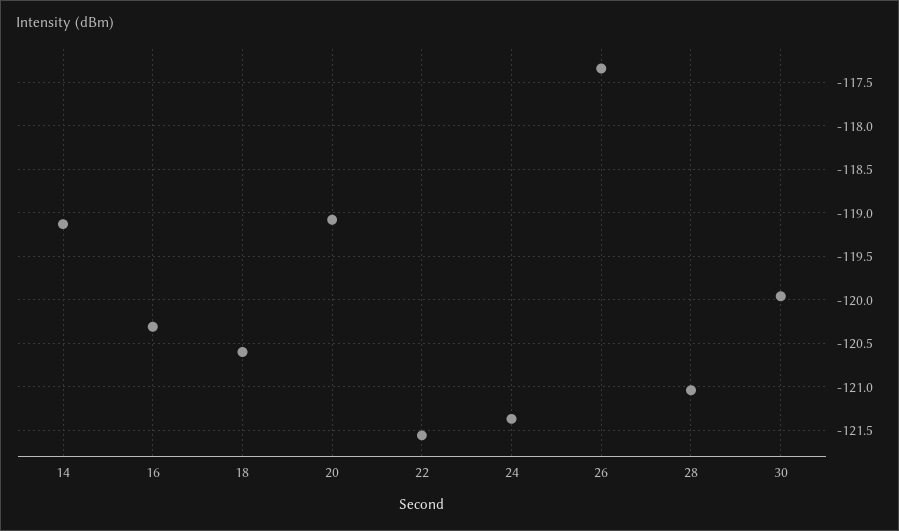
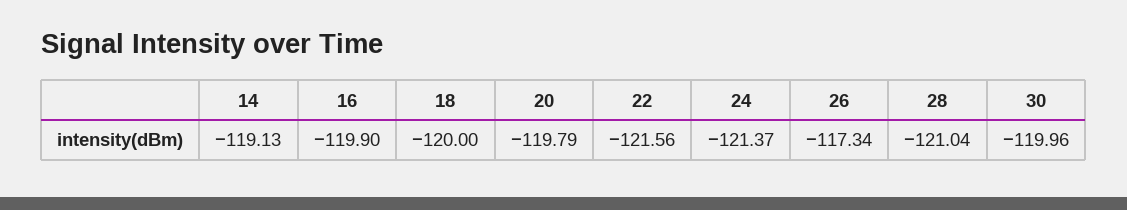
16: -120.3 -> -119.9
18: -120.6 -> -120
20: -119.1 -> -119.79

